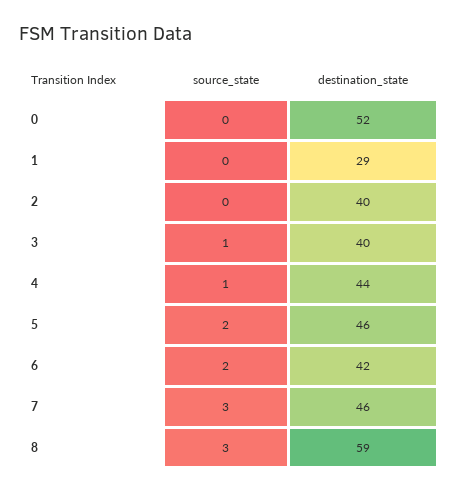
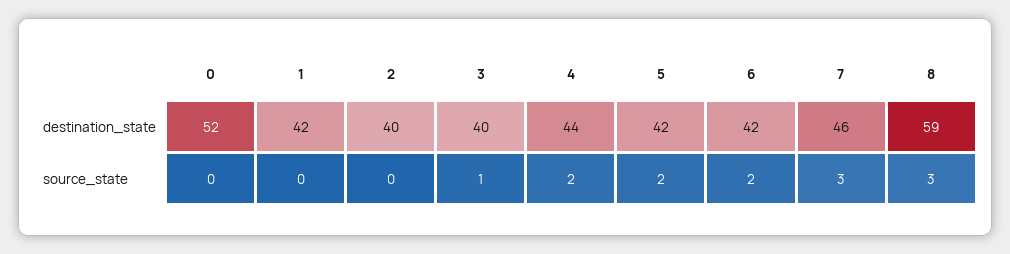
destination_state, 1: 29 -> 42
source_state, 4: 1 -> 2
destination_state, 5: 46 -> 42

